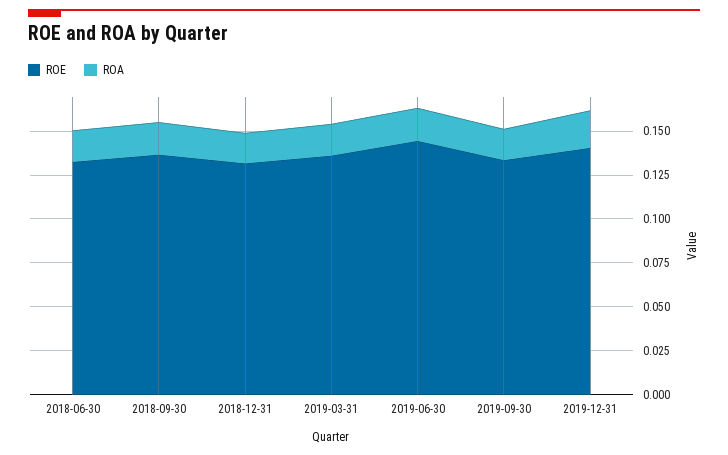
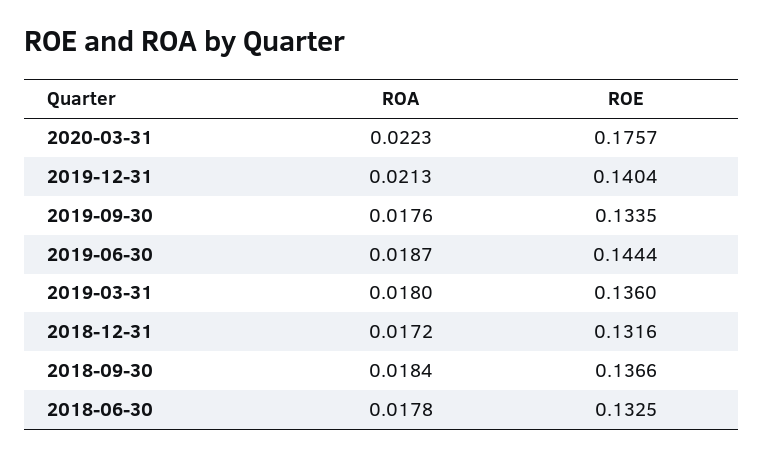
ROA, 2020-03-31: none -> 0.0223
ROE, 2020-03-31: none -> 0.1757

